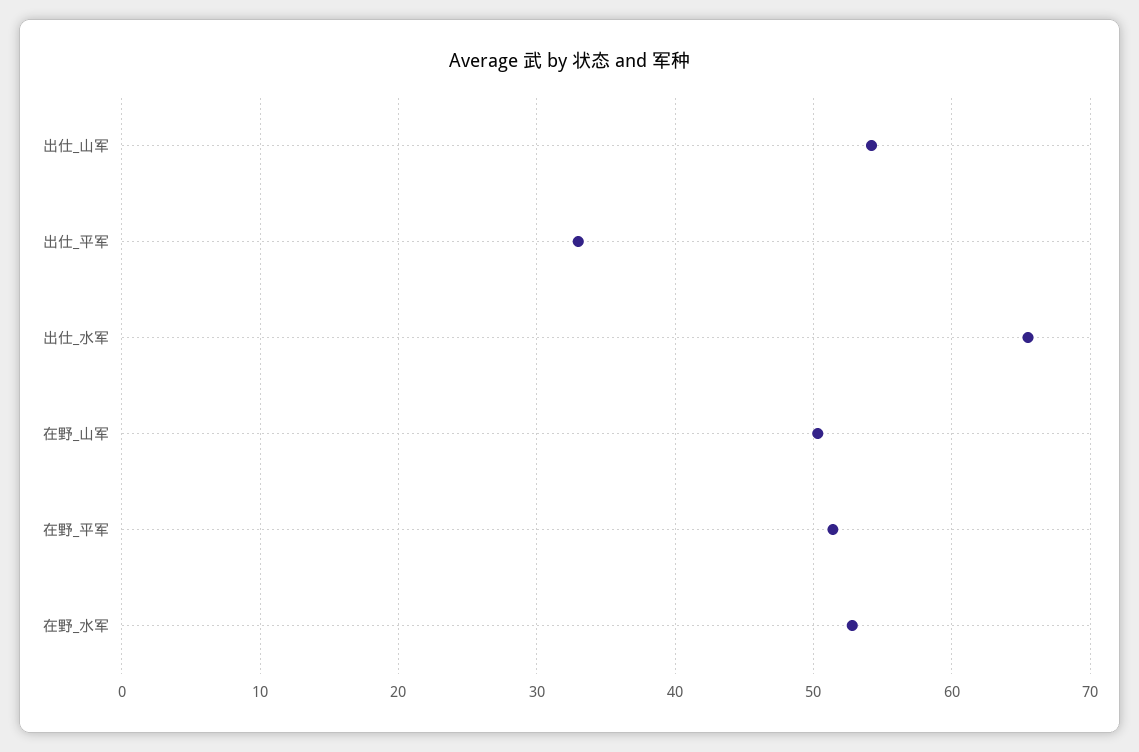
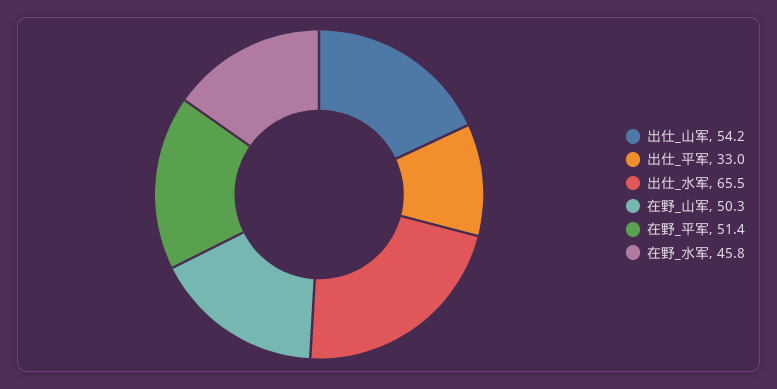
在野_水军: 53 -> 45.8

